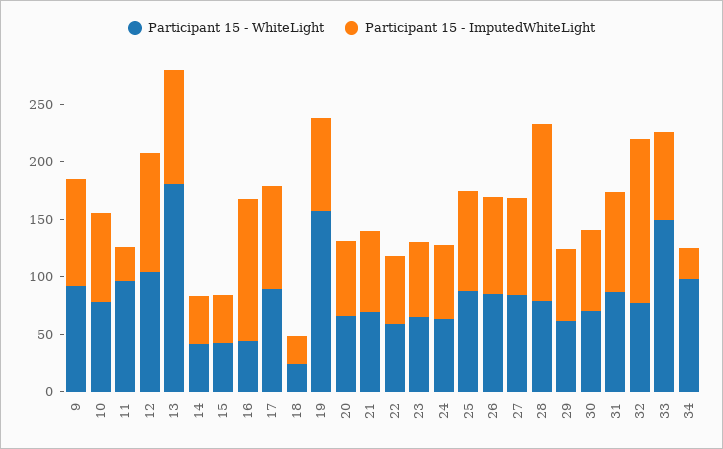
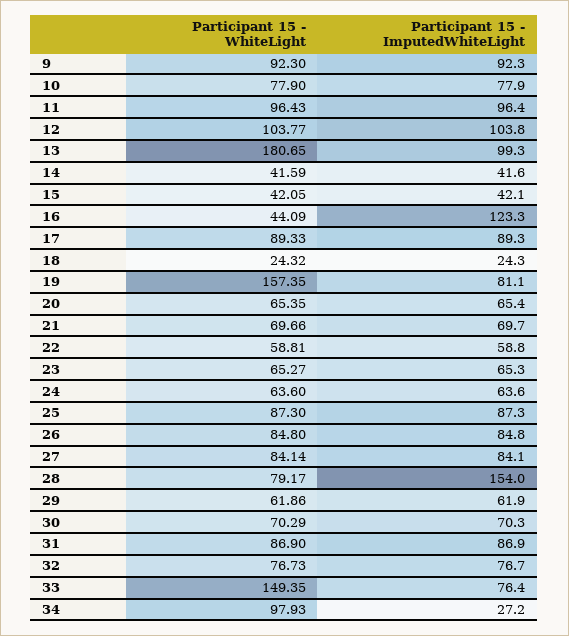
Participant 15 - ImputedWhiteLight, 11: 30 -> 96.4
Participant 15 - ImputedWhiteLight, 32: 140 -> 76.7

